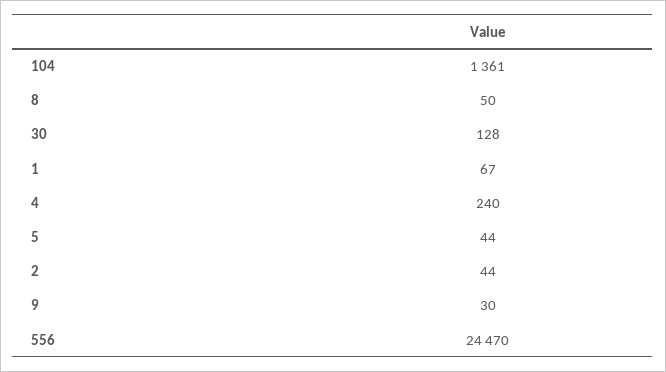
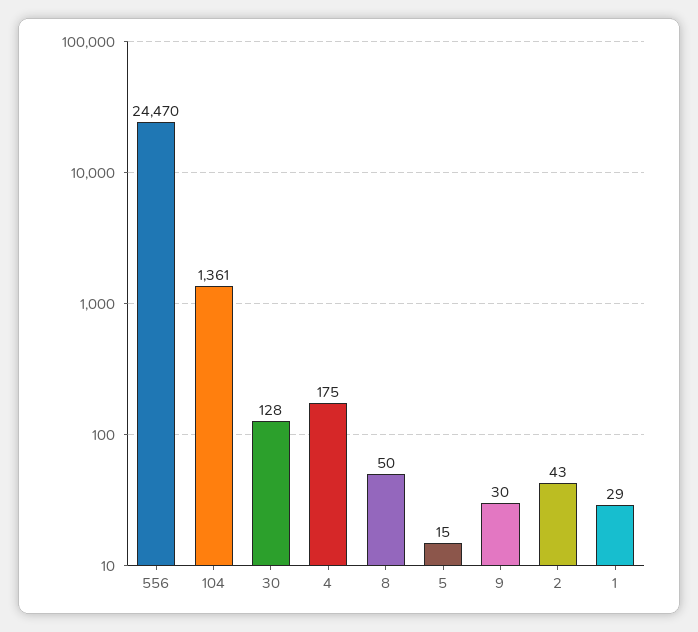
1: 67 -> 29
4: 240 -> 175
5: 44 -> 15
2: 44 -> 43

